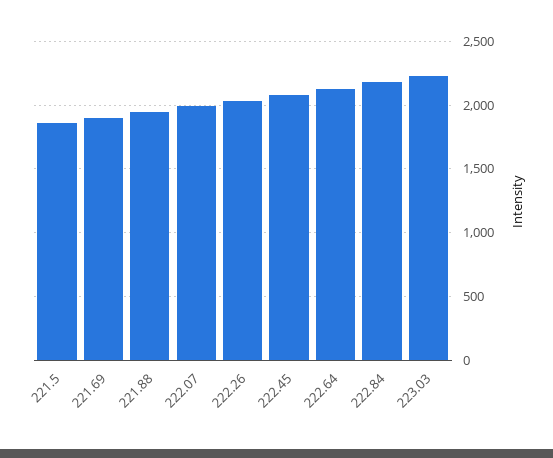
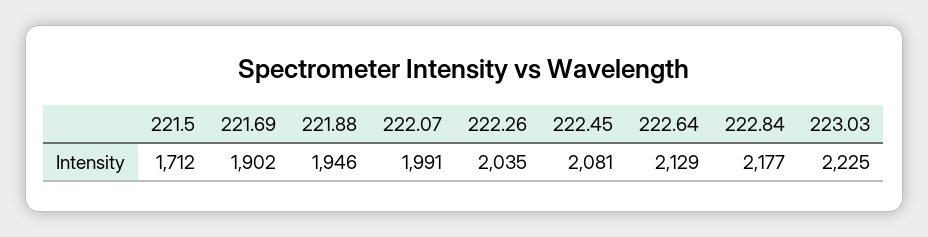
221.5: 1850 -> 1712

